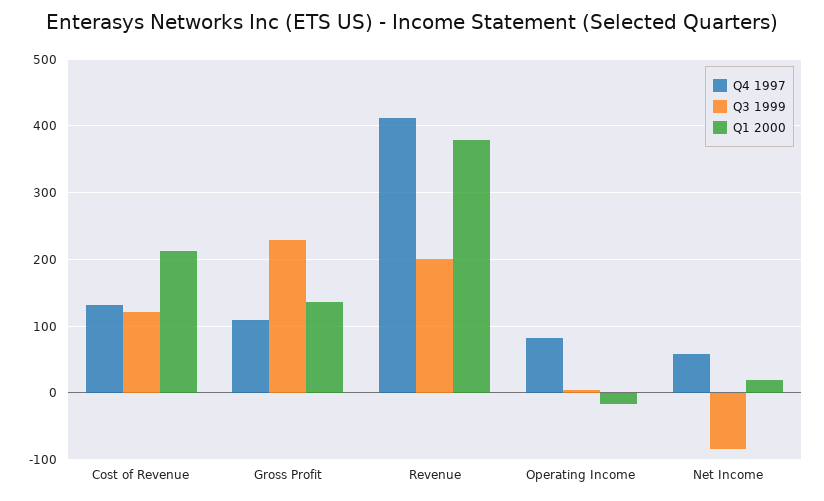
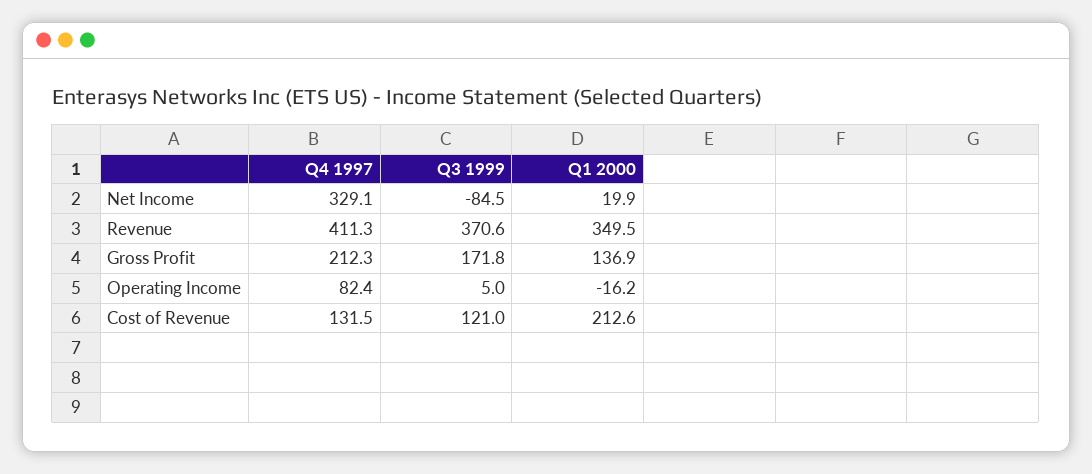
Q4 1997, Gross Profit: 110 -> 212.3
Q3 1999, Gross Profit: 230 -> 171.8
Q3 1999, Revenue: 200 -> 370.6
Q1 2000, Revenue: 380 -> 349.5
Q4 1997, Net Income: 60 -> 329.1

